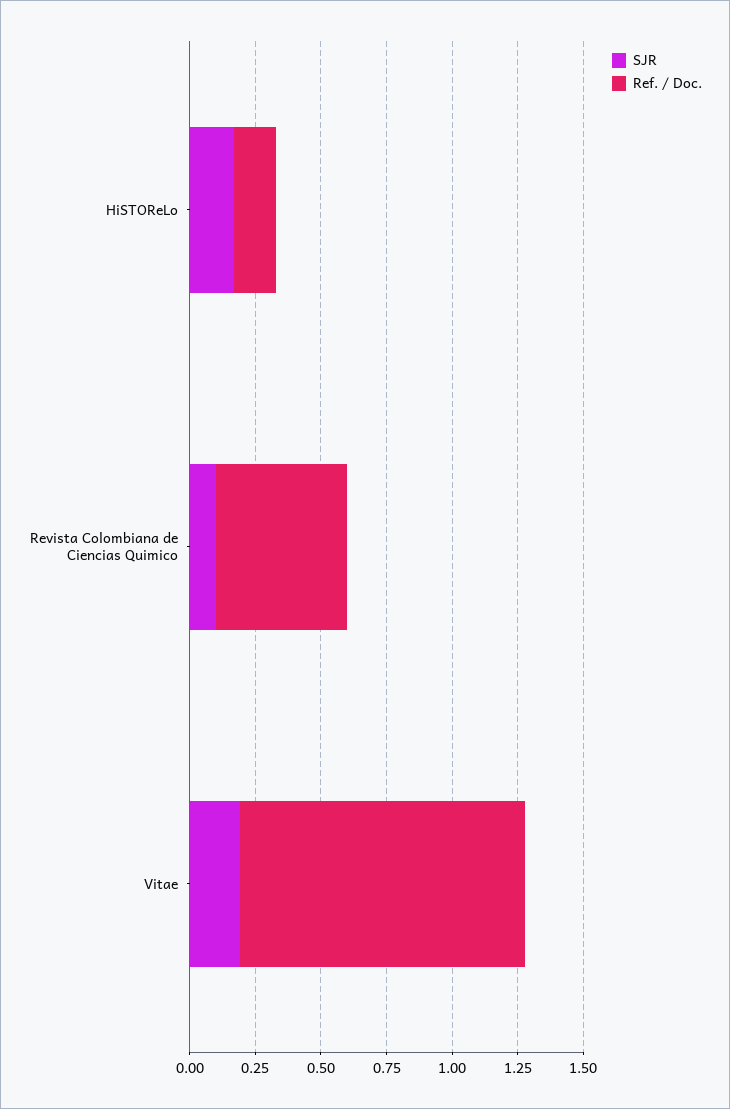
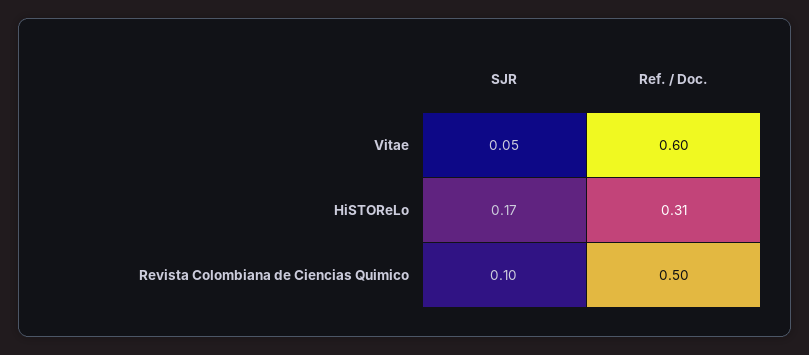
Ref. / Doc., HiSTOReLo: 0.15 -> 0.31
SJR, Vitae: 0.2 -> 0.05
Ref. / Doc., Vitae: 1.1 -> 0.6

